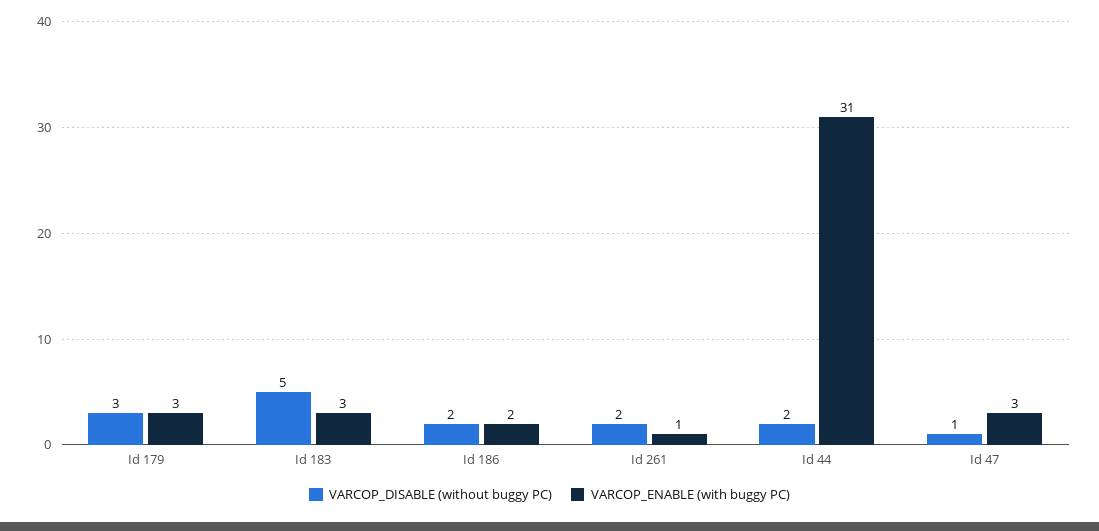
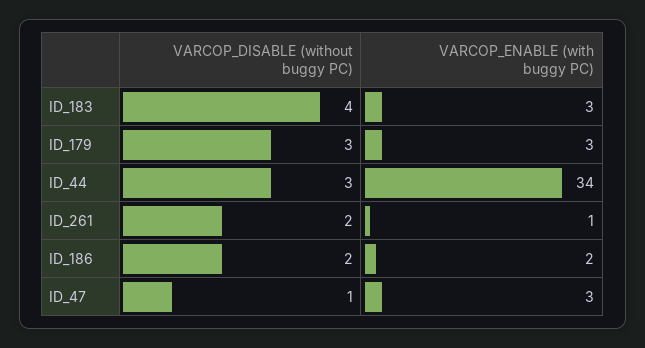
VARCOP_DISABLE (without buggy PC), Id 183: 5 -> 4
VARCOP_DISABLE (without buggy PC), Id 44: 2 -> 3
VARCOP_ENABLE (with buggy PC), Id 44: 31 -> 34

